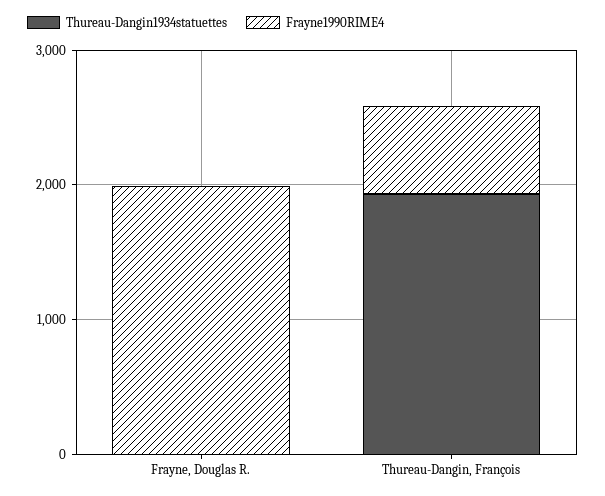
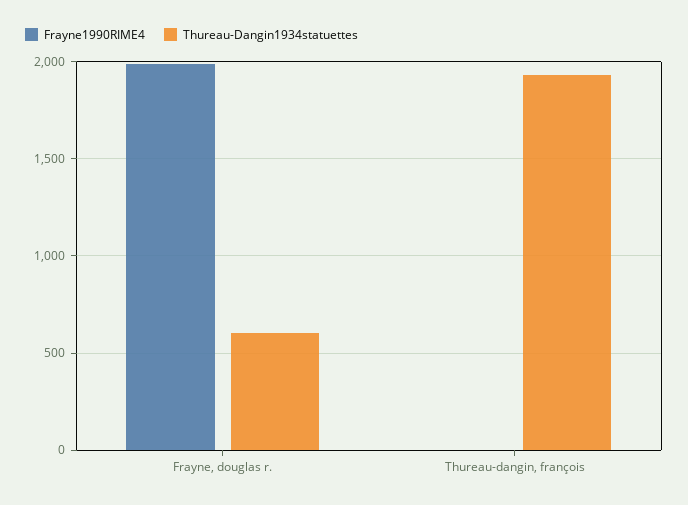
Thureau-Dangin1934statuettes, Frayne, Douglas R.: 0 -> 600
Frayne1990RIME4, Thureau-Dangin, François: 600 -> 0

